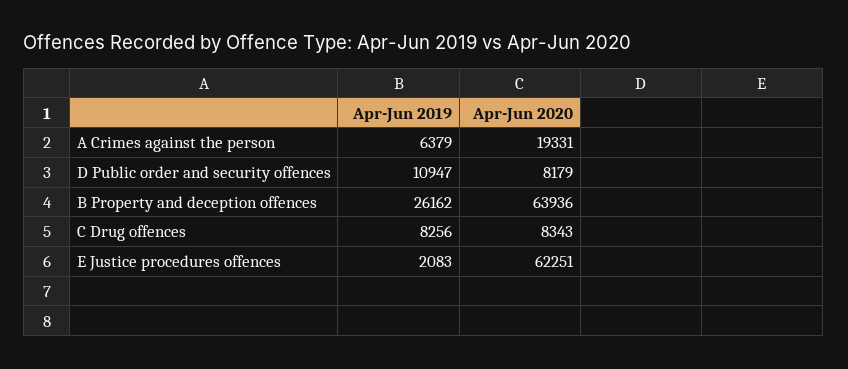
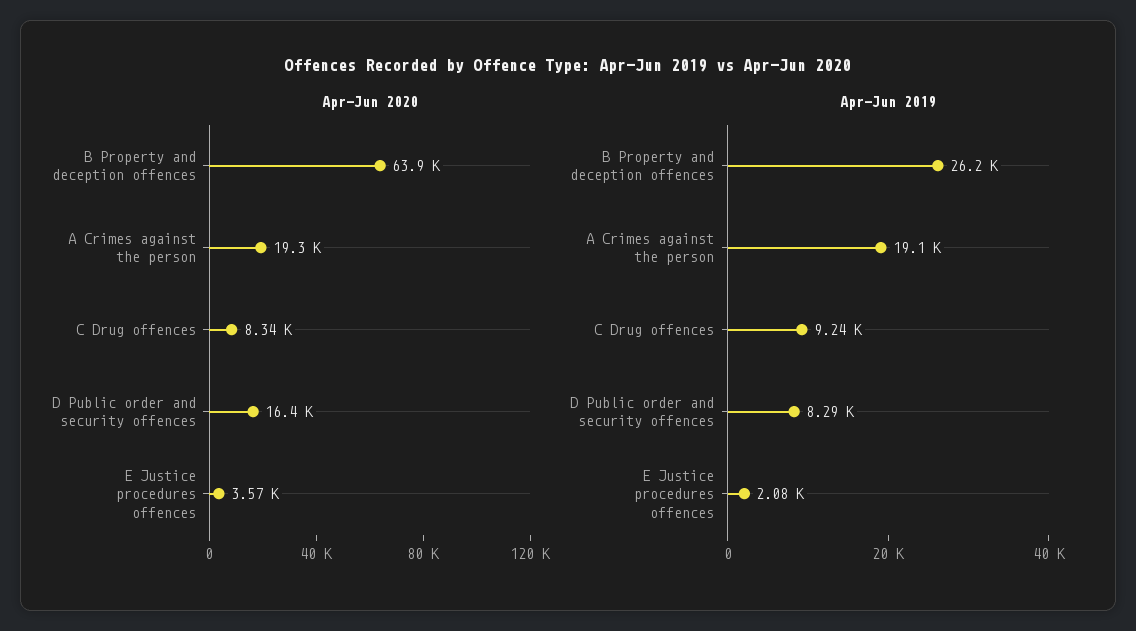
Apr-Jun 2019, A Crimes against the person: 6379 -> 19100
Apr-Jun 2019, D Public order and security offences: 10947 -> 8290
Apr-Jun 2020, D Public order and security offences: 8179 -> 16400
Apr-Jun 2019, C Drug offences: 8256 -> 9240
Apr-Jun 2020, E Justice procedures offences: 62251 -> 3570

